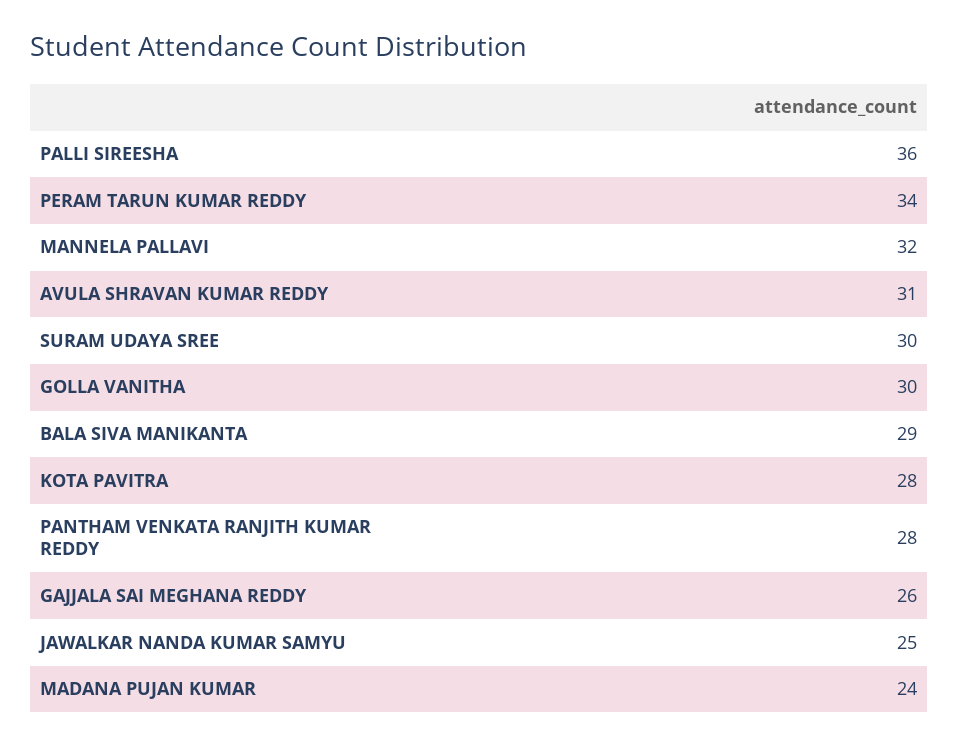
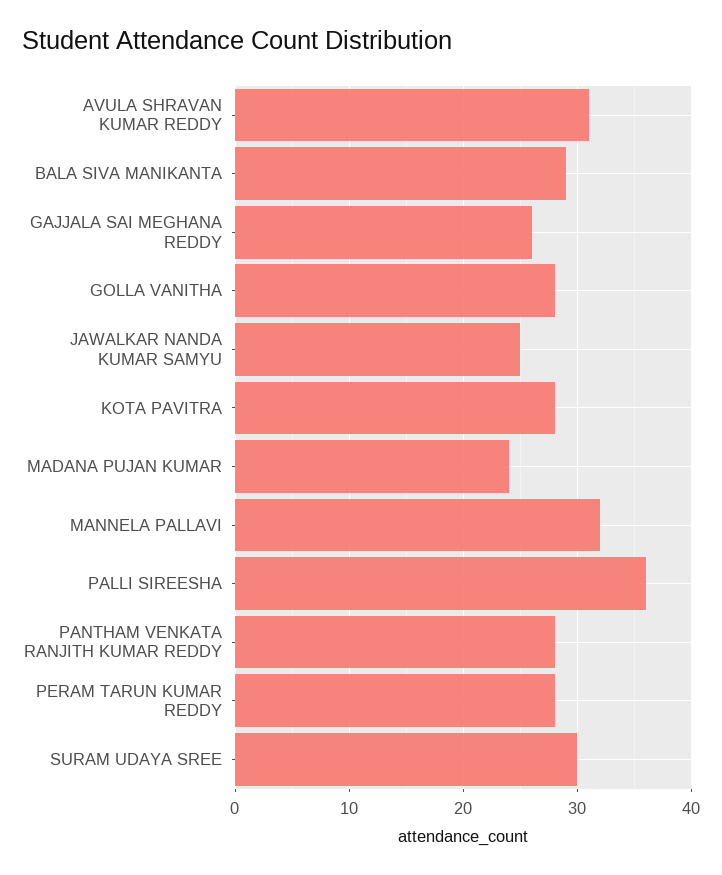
PERAM TARUN KUMAR REDDY: 34 -> 28
GOLLA VANITHA: 30 -> 28

